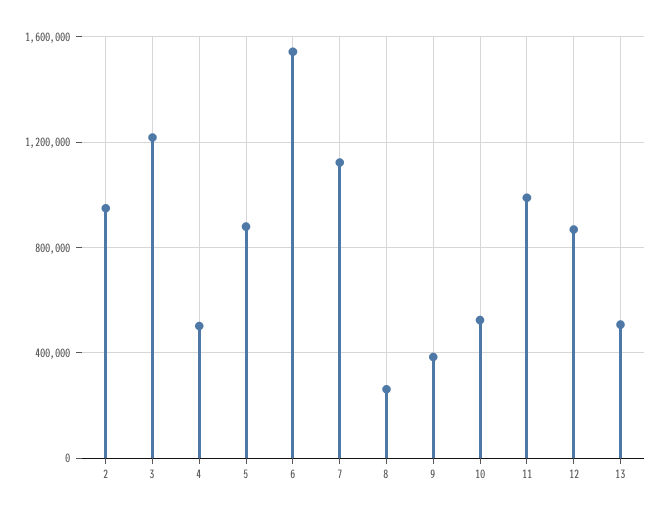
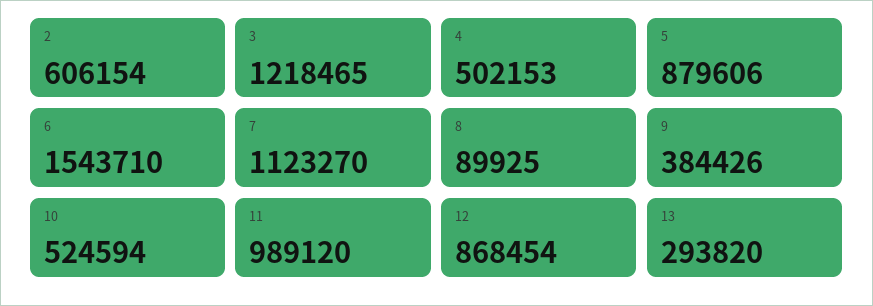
2: 950000 -> 606154
8: 250000 -> 89925
13: 500000 -> 293820

